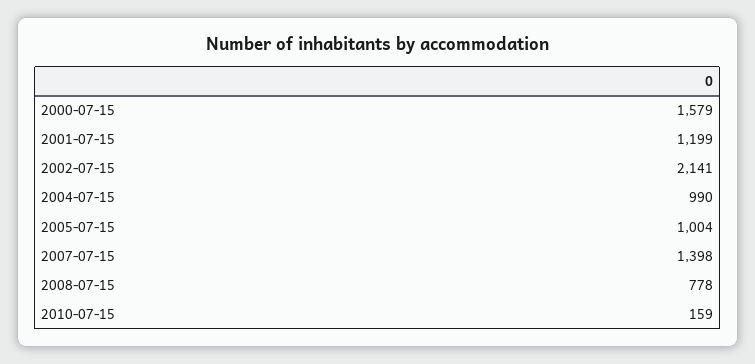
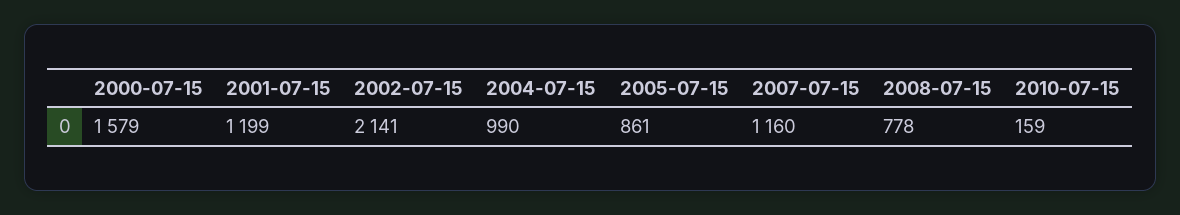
2005-07-15: 1004 -> 861
2007-07-15: 1398 -> 1160

